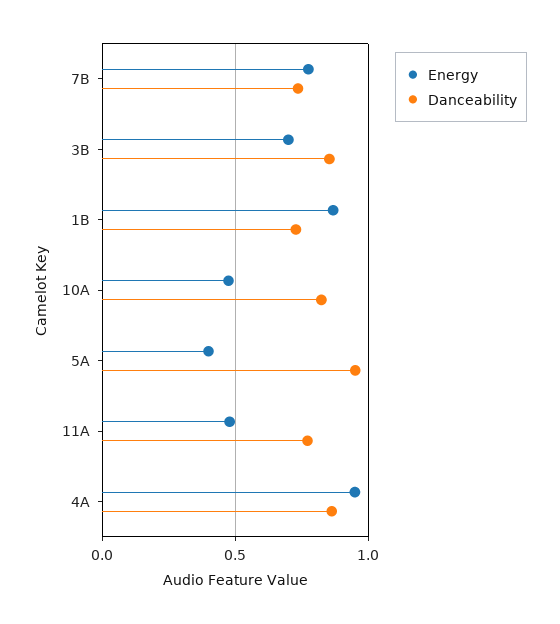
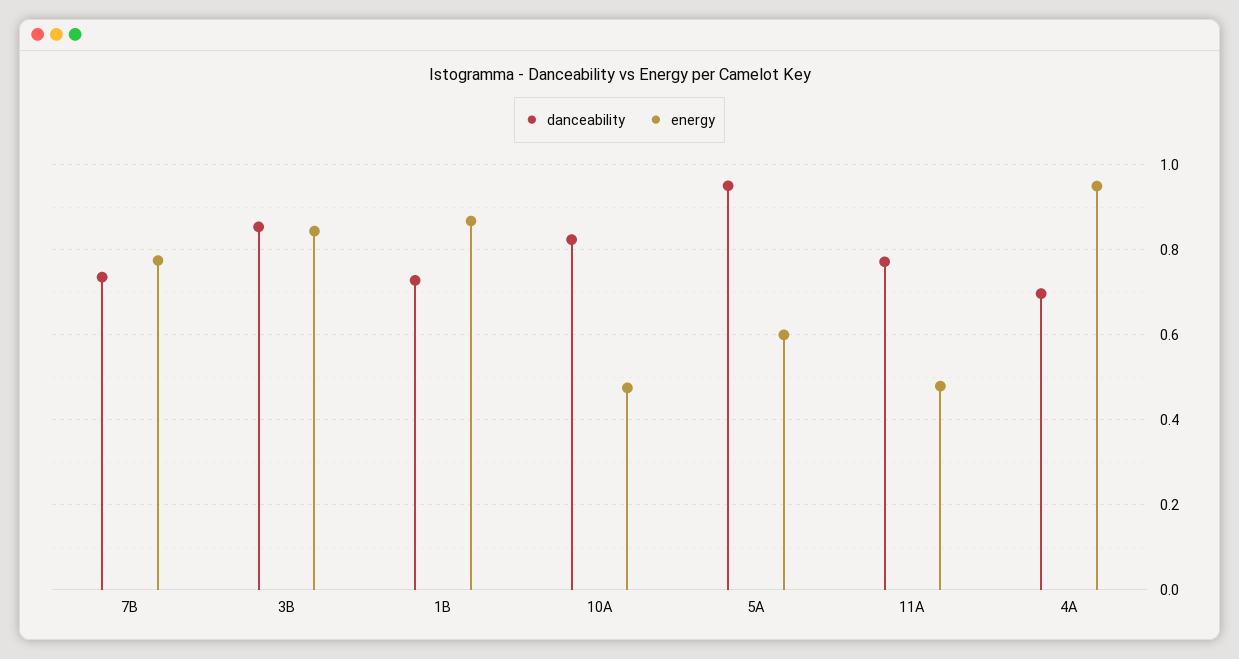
Energy, 3B: 0.7 -> 0.84
Energy, 5A: 0.4 -> 0.6
Danceability, 4A: 0.85 -> 0.7

